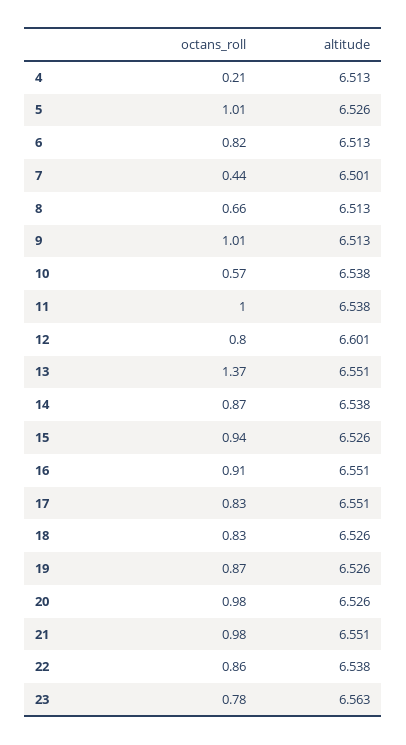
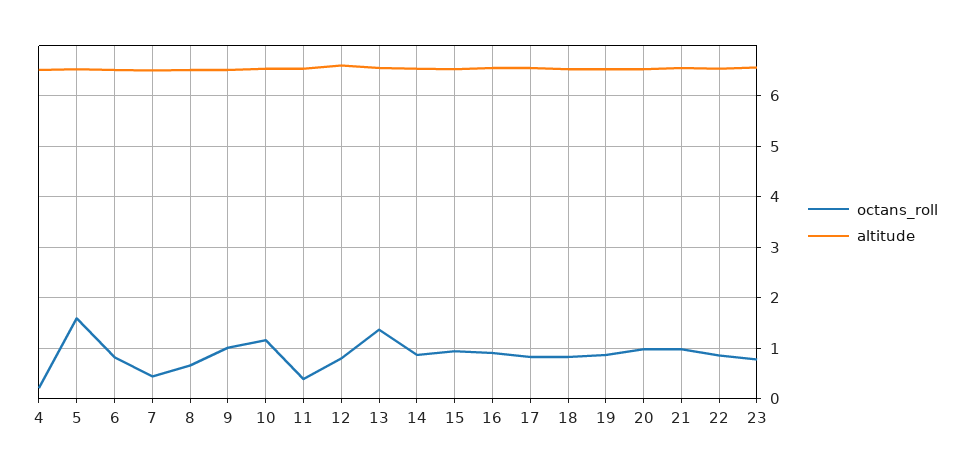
octans_roll, 5: 1.01 -> 1.6
octans_roll, 10: 0.57 -> 1.2
octans_roll, 11: 1 -> 0.4

